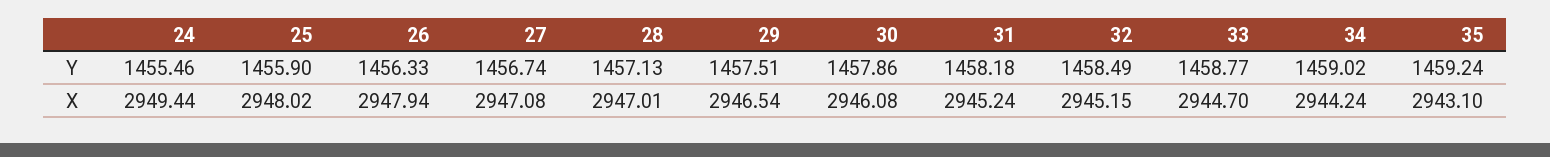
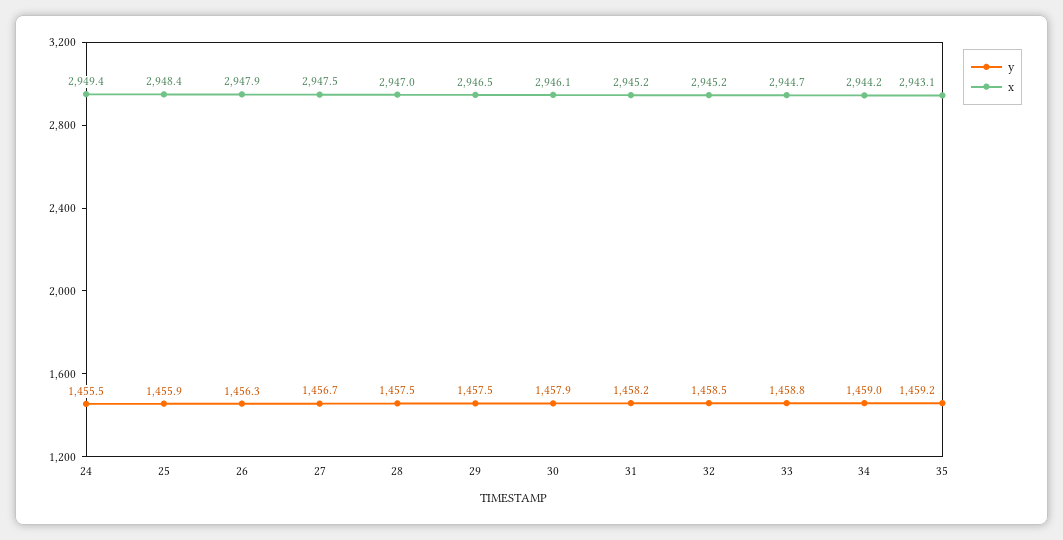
Y, 28: 1457.13 -> 1457.5
X, 25: 2948.02 -> 2948.4
X, 27: 2947.08 -> 2947.5

